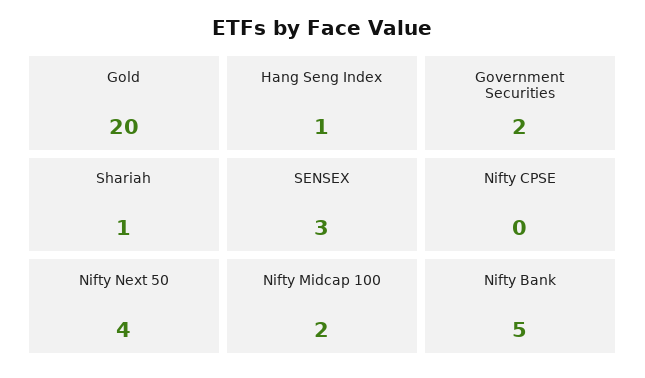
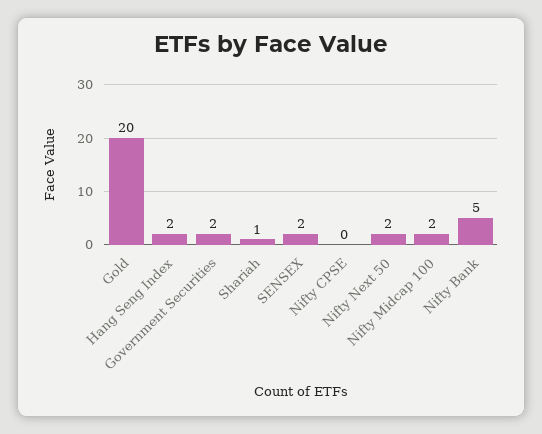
Hang Seng Index: 1 -> 2
SENSEX: 3 -> 2
Nifty Next 50: 4 -> 2

